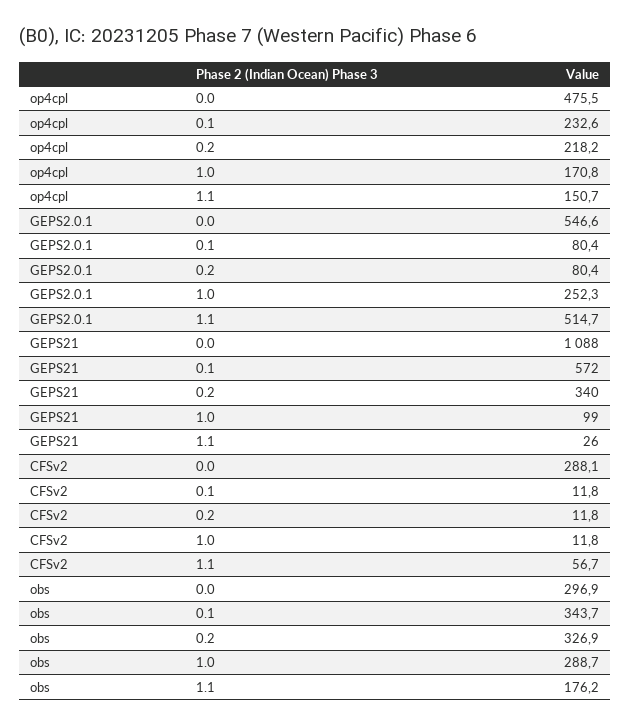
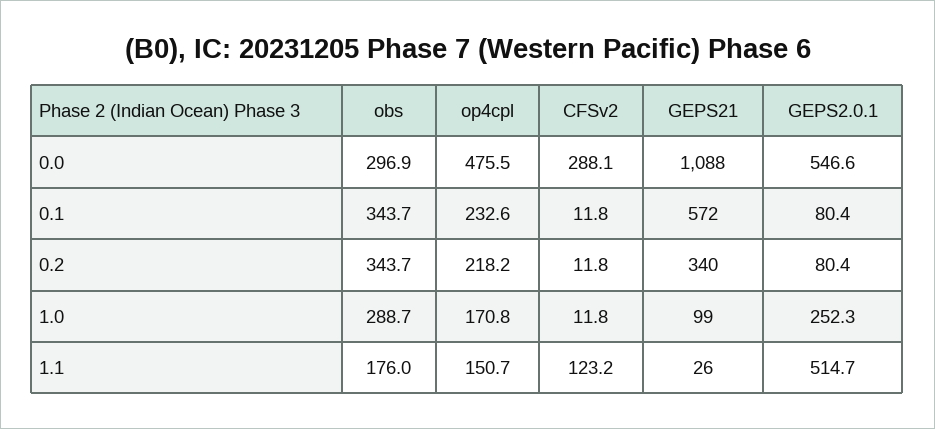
CFSv2, 1.1: 56.7 -> 123.2
obs, 0.2: 326.9 -> 343.7
obs, 1.1: 176.2 -> 176

